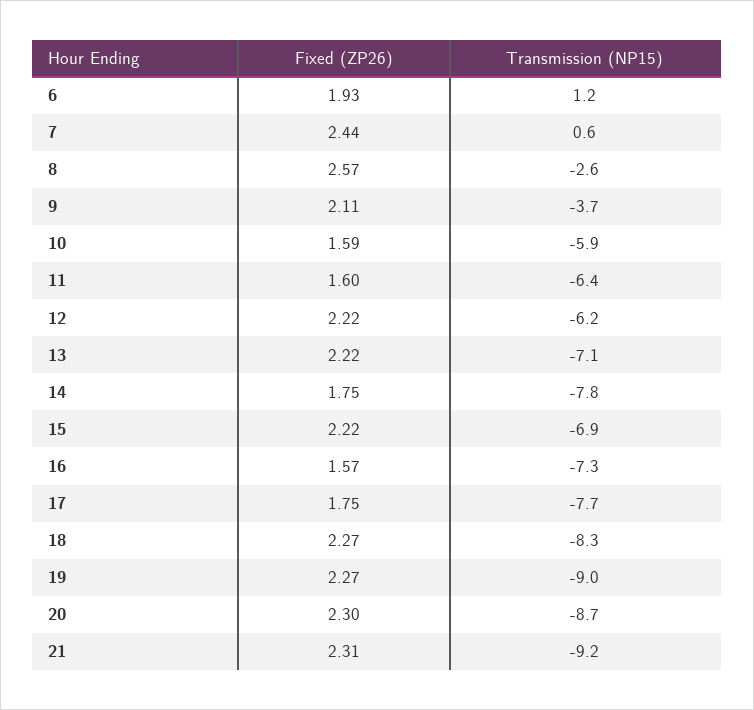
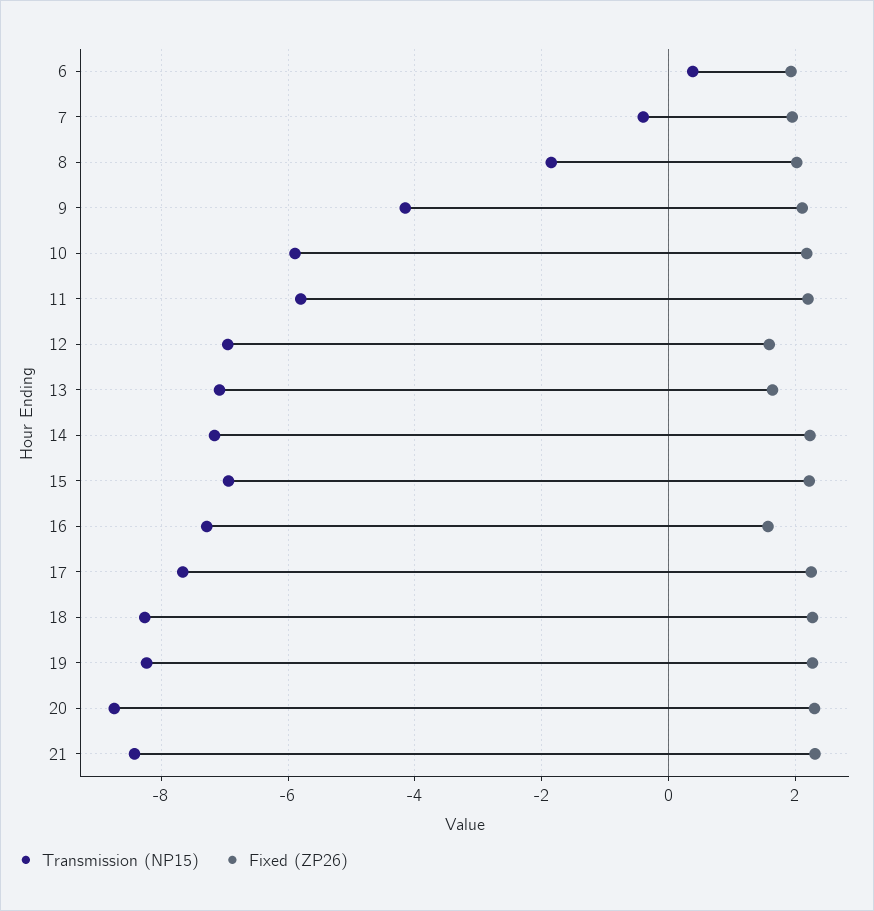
Transmission (NP15), 6: 1.2 -> 0.4
Fixed (ZP26), 7: 2.44 -> 2
Transmission (NP15), 7: 0.6 -> -0.4
Fixed (ZP26), 8: 2.57 -> 2
Transmission (NP15), 8: -2.6 -> -1.8
Transmission (NP15), 9: -3.7 -> -4.2
Fixed (ZP26), 10: 1.59 -> 2.2
Fixed (ZP26), 11: 1.6 -> 2.2
Transmission (NP15), 11: -6.4 -> -5.8
Fixed (ZP26), 12: 2.22 -> 1.6
Transmission (NP15), 12: -6.2 -> -7
Fixed (ZP26), 13: 2.22 -> 1.6
Fixed (ZP26), 14: 1.75 -> 2.2
Transmission (NP15), 14: -7.8 -> -7.2
Fixed (ZP26), 17: 1.75 -> 2.2
Transmission (NP15), 19: -9 -> -8.2
Transmission (NP15), 21: -9.2 -> -8.4

